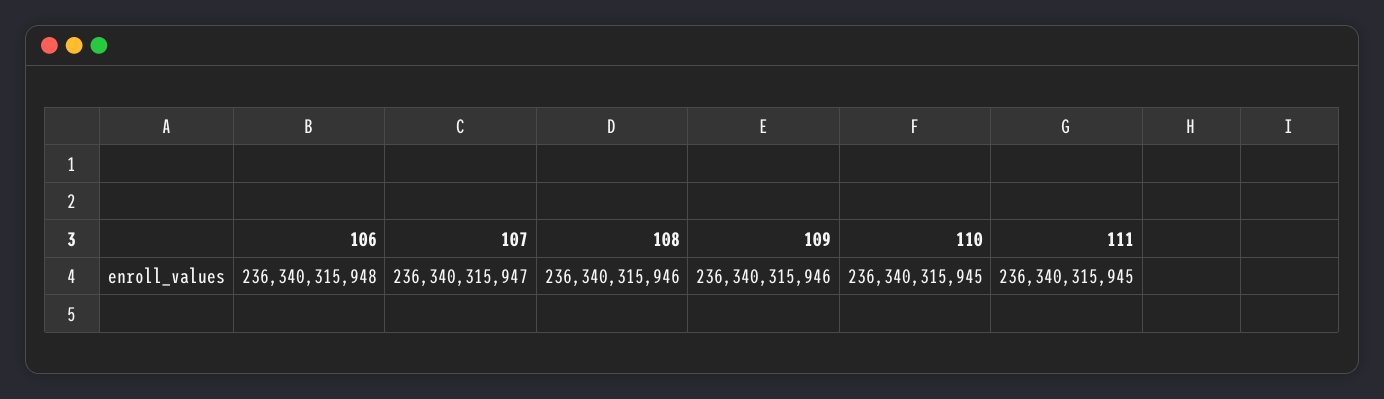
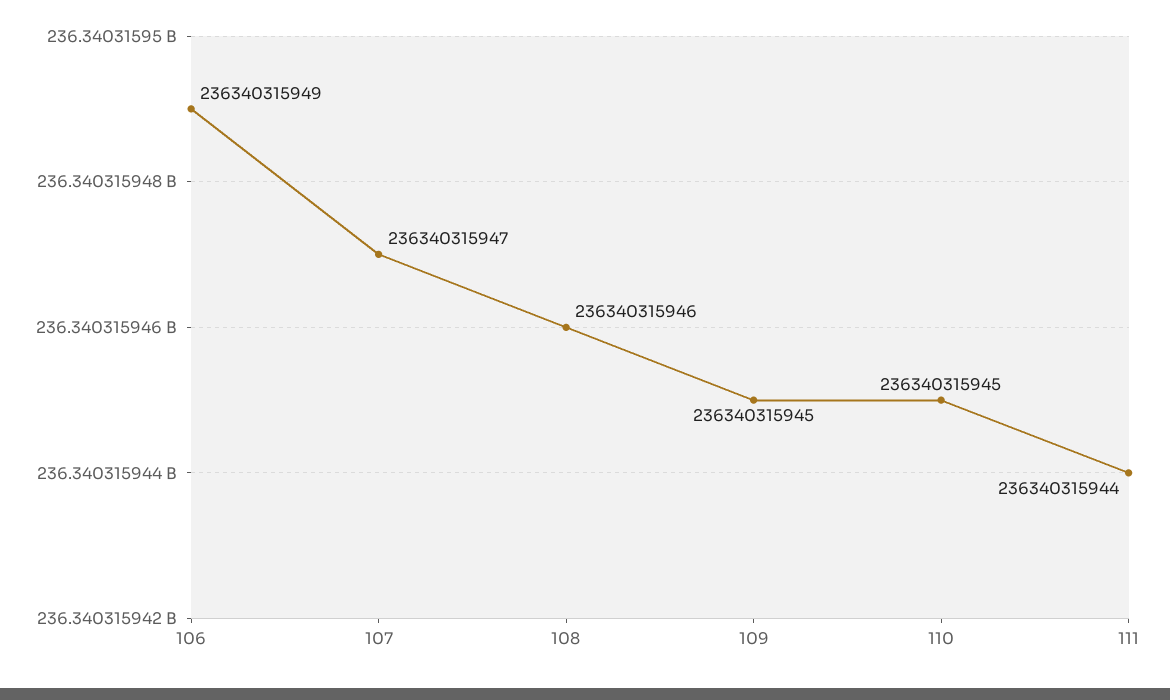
106: 236340315948 -> 236340315949
109: 236340315946 -> 236340315945
111: 236340315945 -> 236340315944

